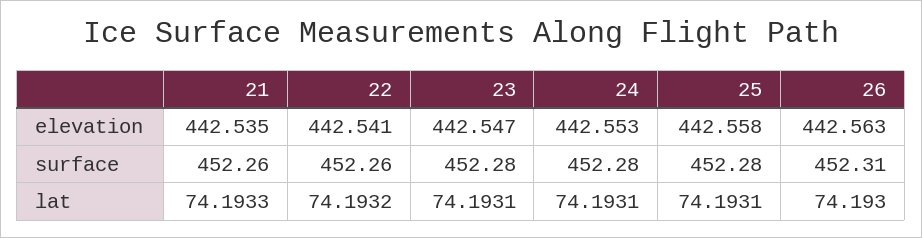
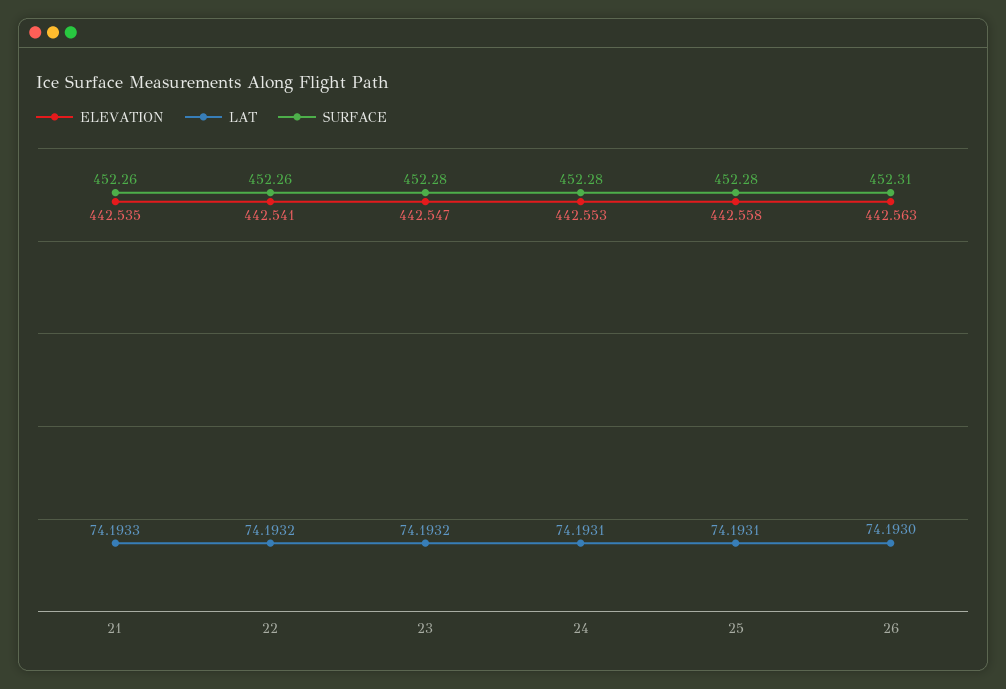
lat, 23: 74.1931 -> 74.1932

